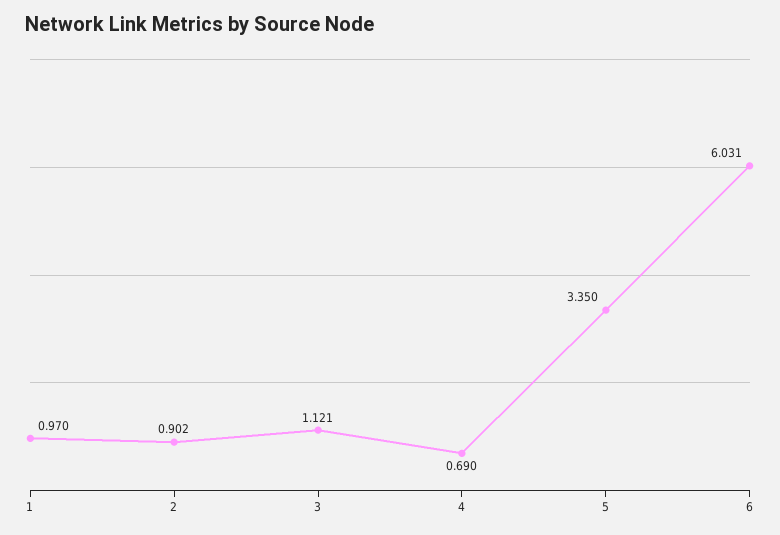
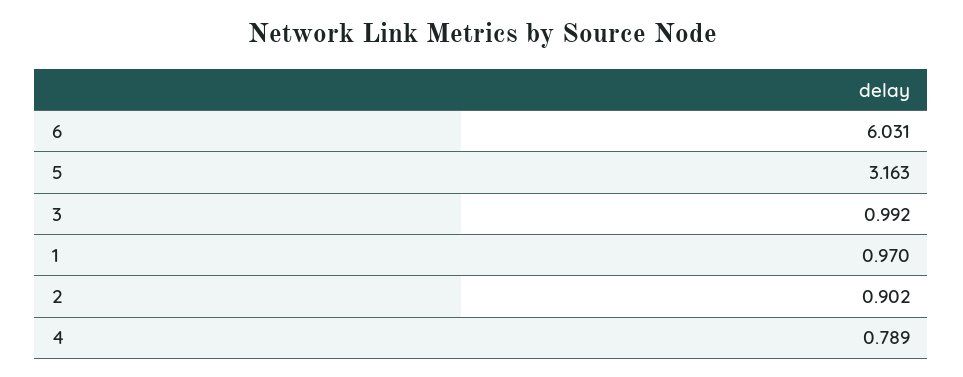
3: 1.121 -> 0.992
4: 0.69 -> 0.789
5: 3.35 -> 3.163

